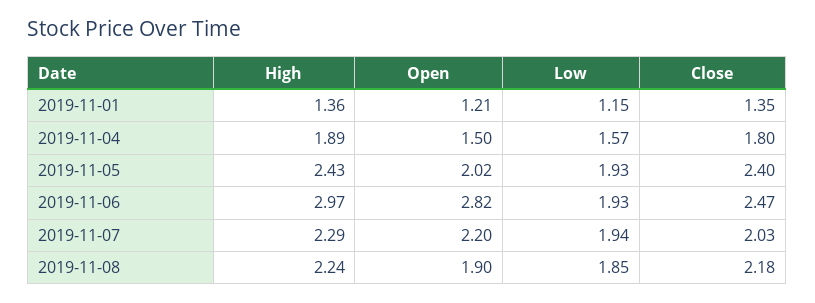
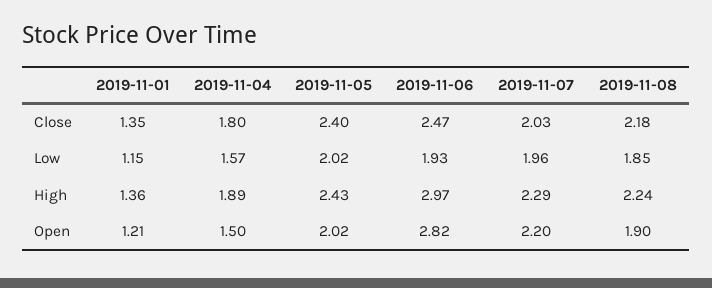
Low, 2019-11-05: 1.93 -> 2.02
Low, 2019-11-07: 1.94 -> 1.96

